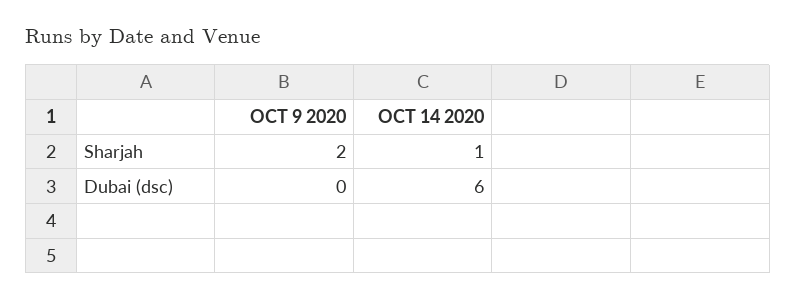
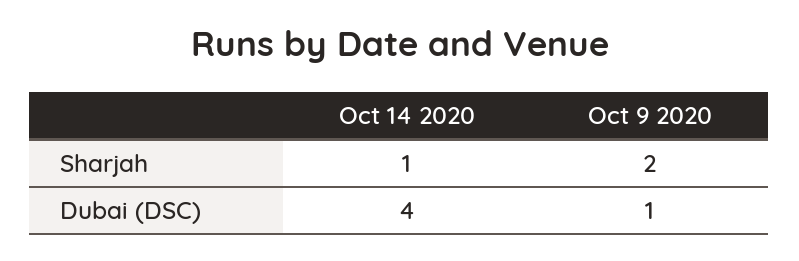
OCT 9 2020, Dubai (dsc): 0 -> 1
OCT 14 2020, Dubai (dsc): 6 -> 4

